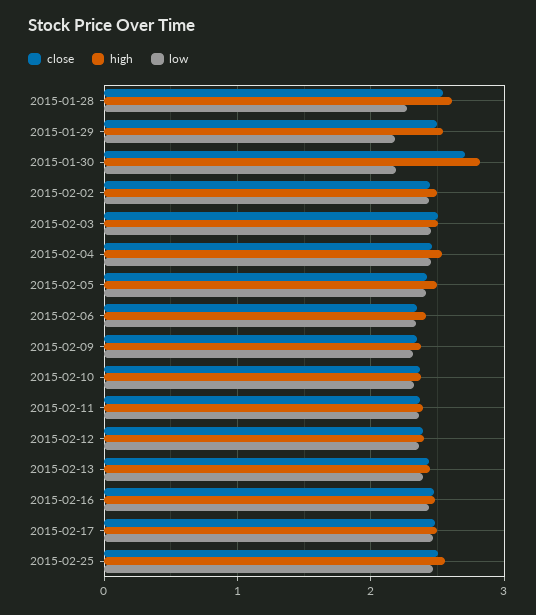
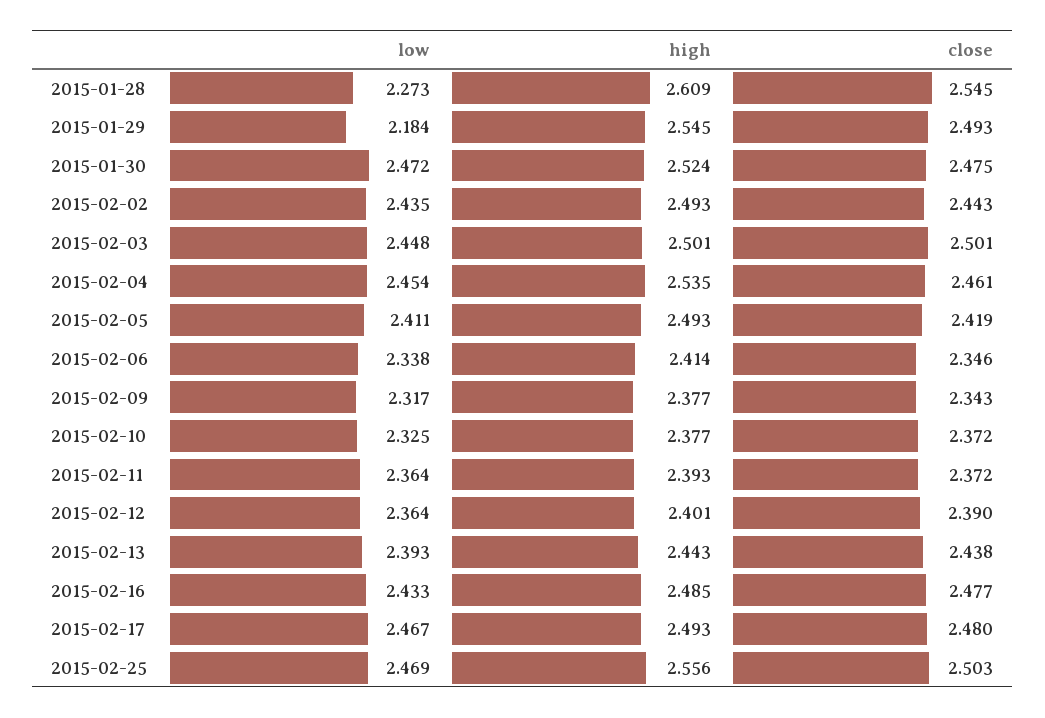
close, 2015-01-30: 2.7 -> 2.475
high, 2015-01-30: 2.8 -> 2.524
low, 2015-01-30: 2.2 -> 2.472

